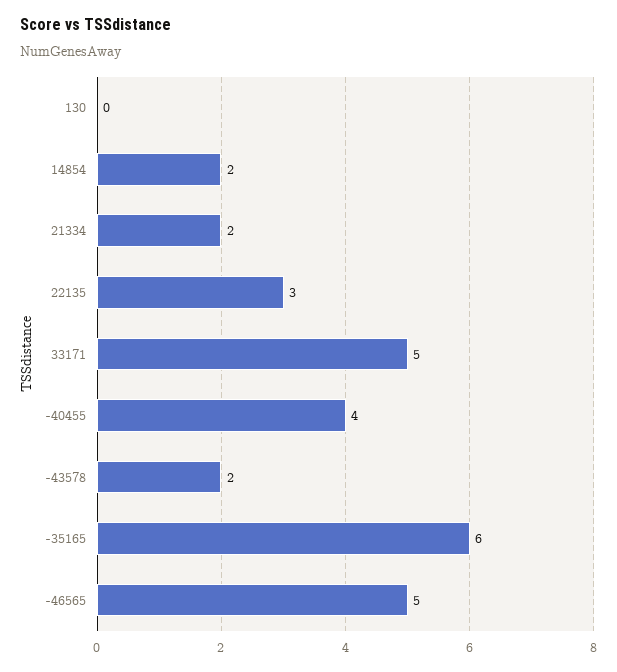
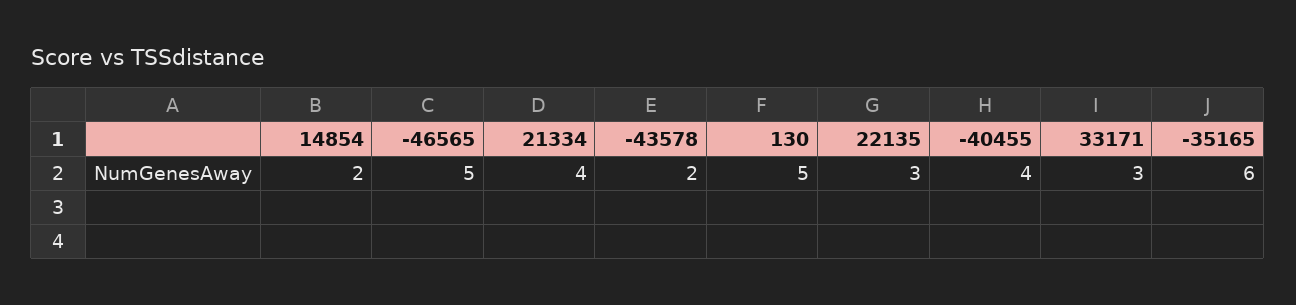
130: 0 -> 5
21334: 2 -> 4
33171: 5 -> 3

